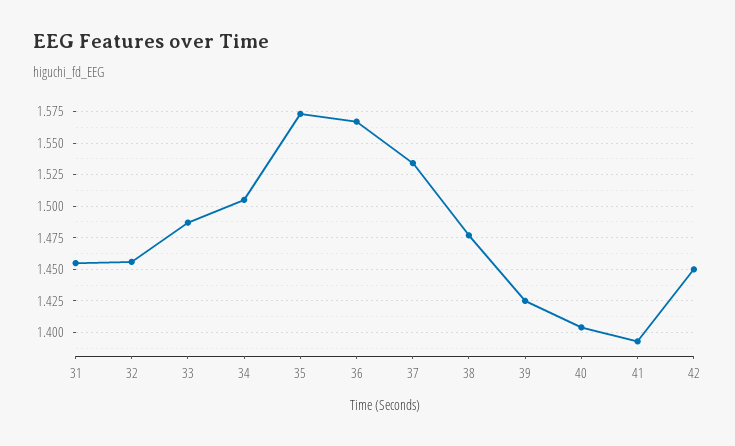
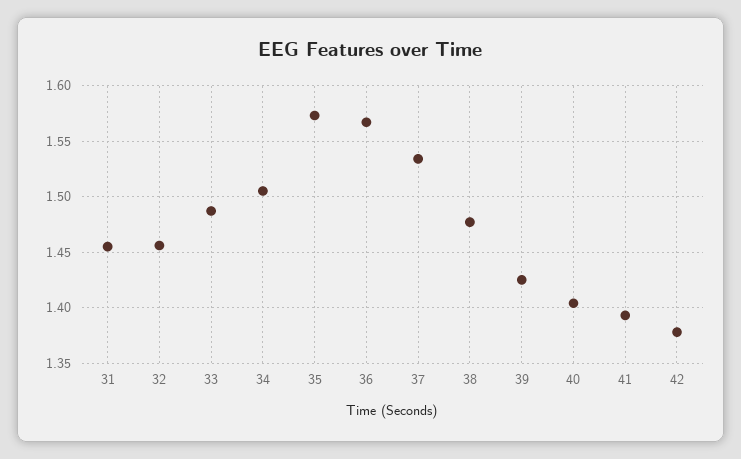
42: 1.45 -> 1.38

